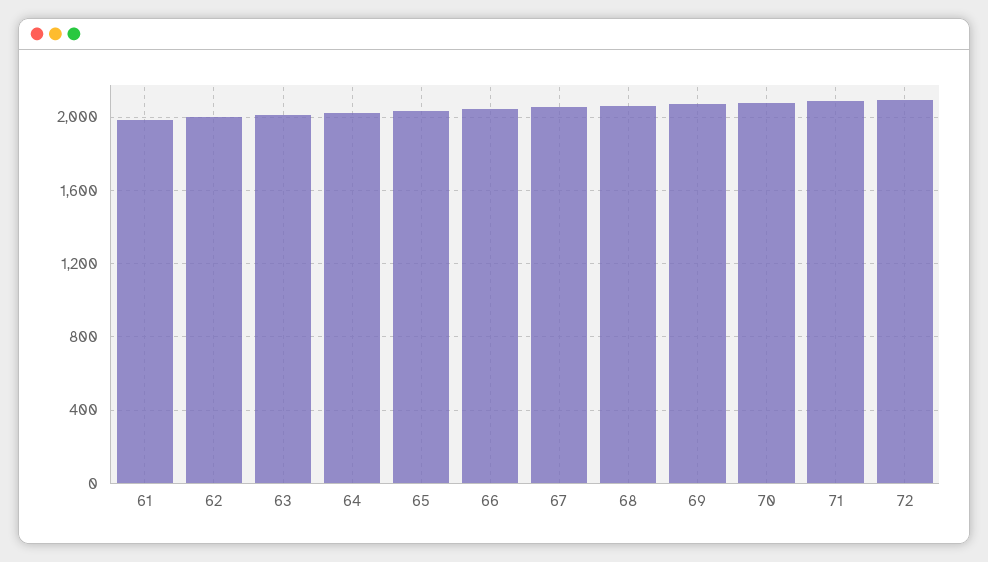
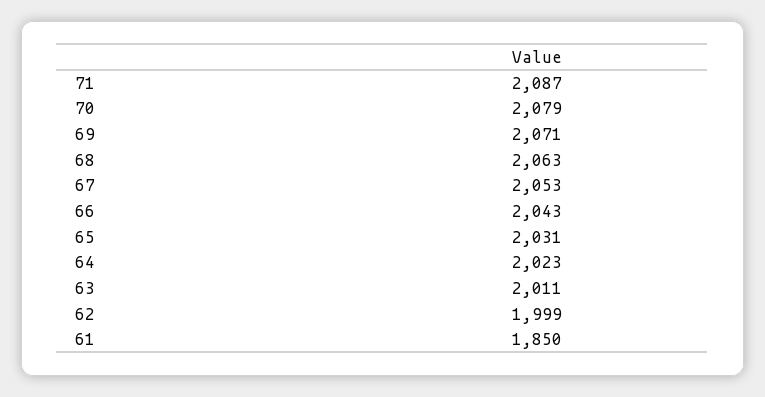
61: 2000 -> 1850
72: 2100 -> none

